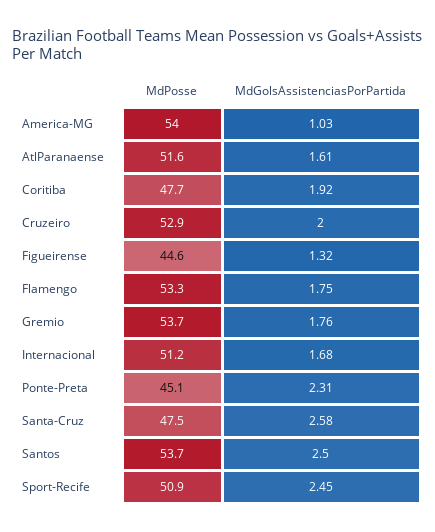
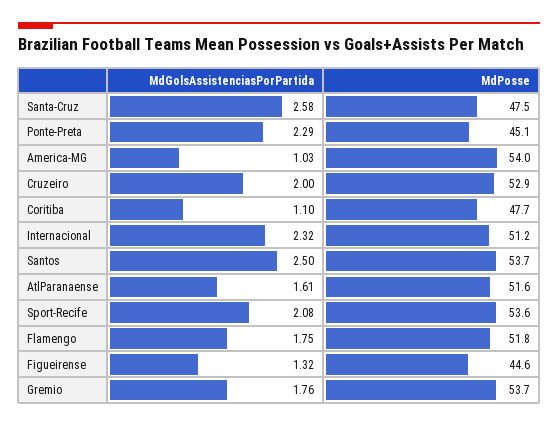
MdGolsAssistenciasPorPartida, Coritiba: 1.92 -> 1.1
MdPosse, Flamengo: 53.3 -> 51.8
MdGolsAssistenciasPorPartida, Internacional: 1.68 -> 2.32
MdGolsAssistenciasPorPartida, Ponte-Preta: 2.31 -> 2.29
MdPosse, Sport-Recife: 50.9 -> 53.6
MdGolsAssistenciasPorPartida, Sport-Recife: 2.45 -> 2.08

